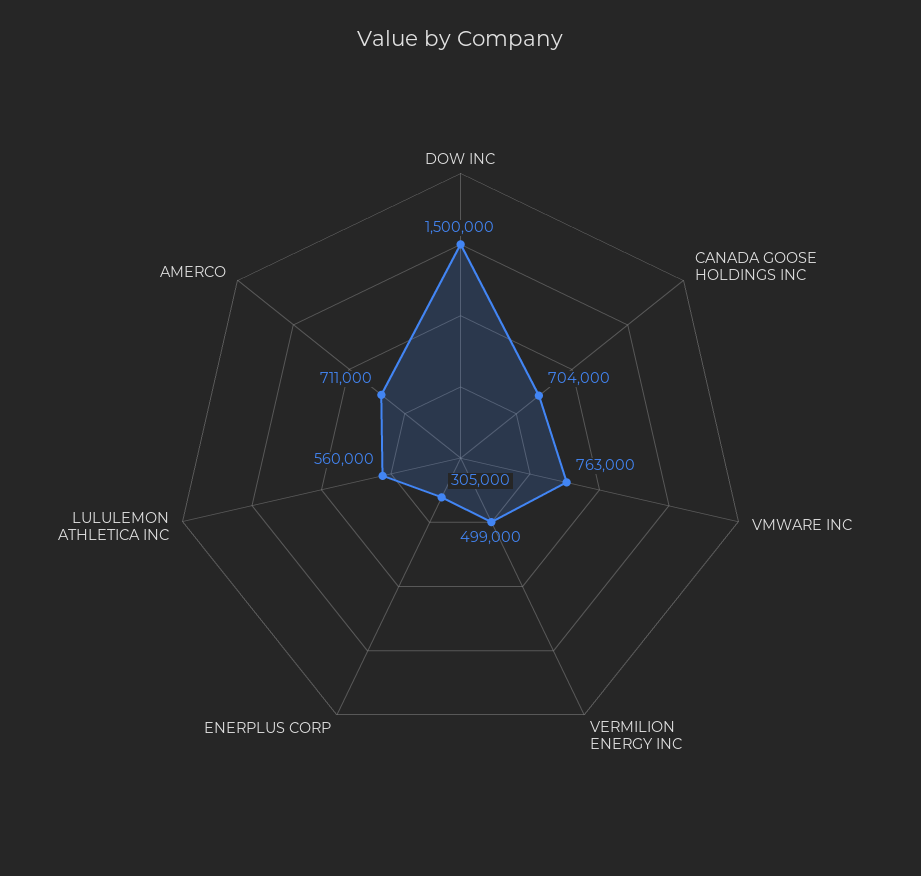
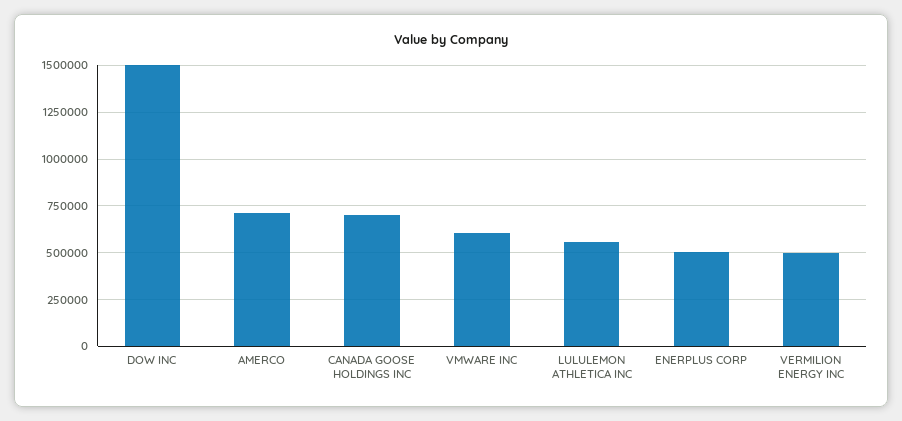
VMWARE INC: 763000 -> 600000
ENERPLUS CORP: 305000 -> 500000

